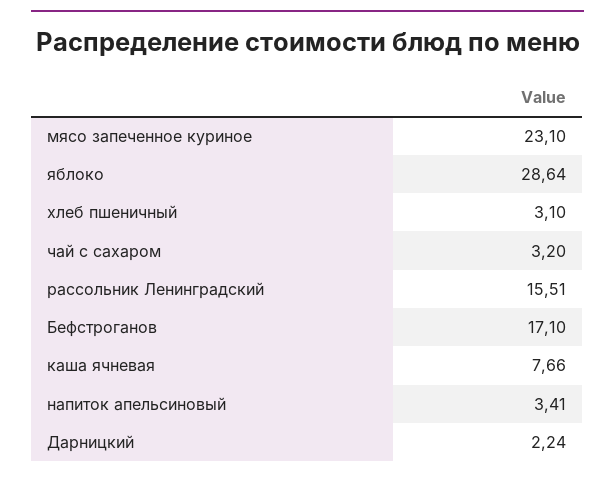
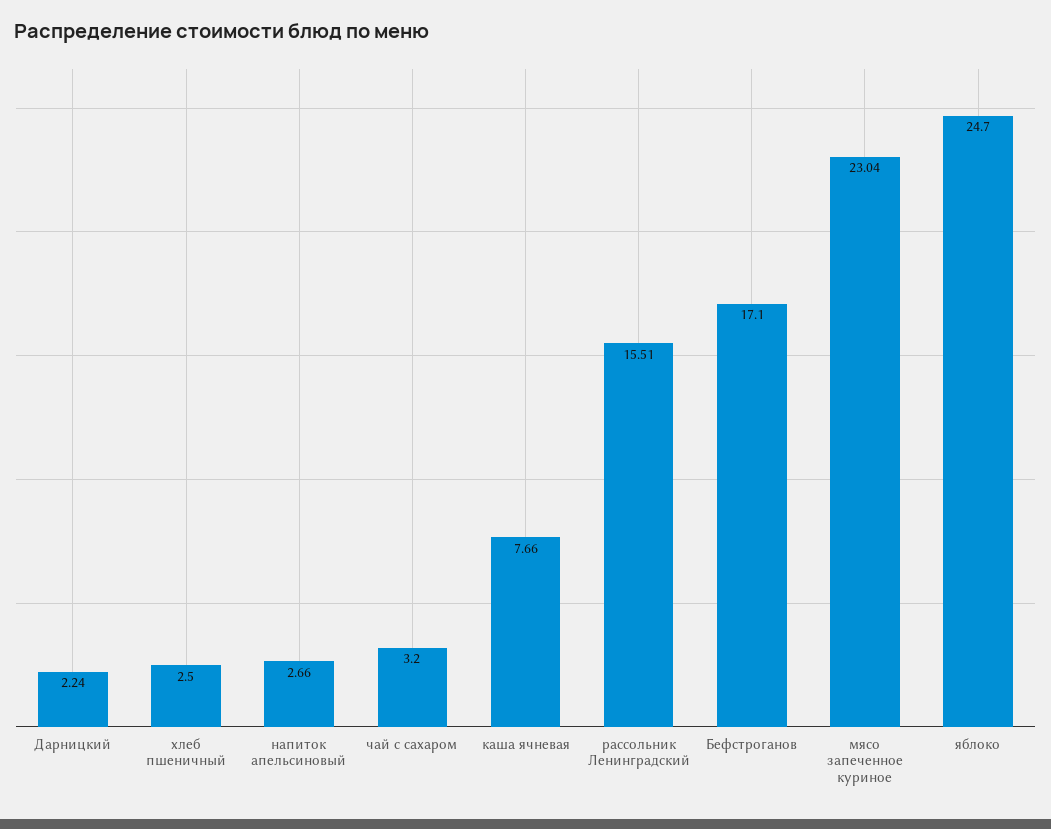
мясо запеченное куриное: 23.1 -> 23.04
яблоко: 28.64 -> 24.7
хлеб пшеничный: 3.1 -> 2.5
напиток апельсиновый: 3.41 -> 2.66

